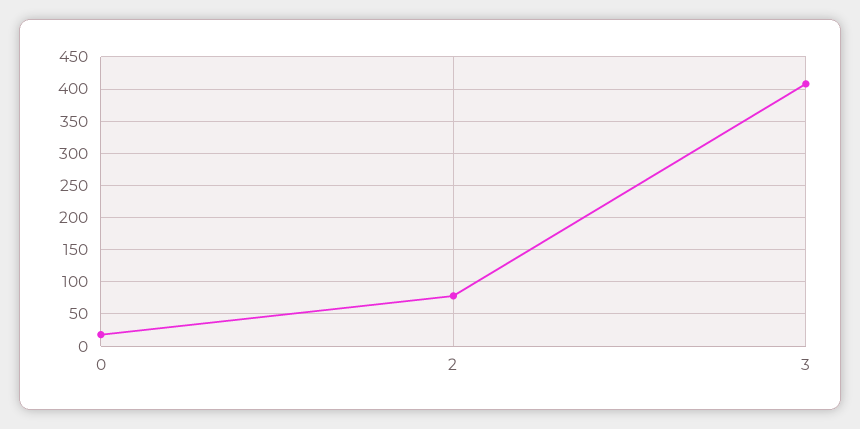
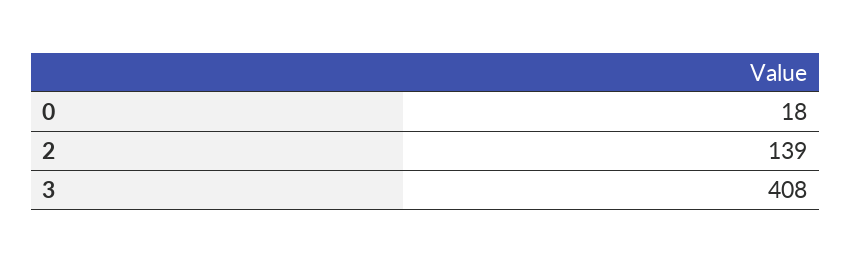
2: 80 -> 139

